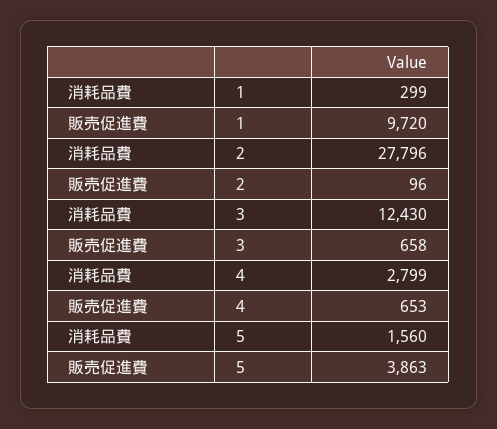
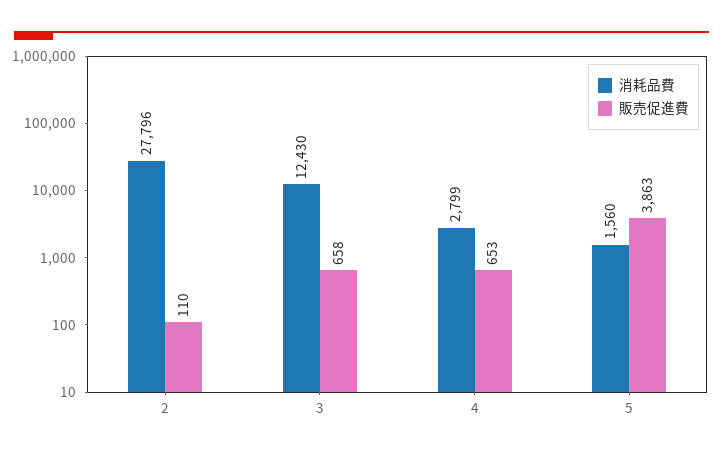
消耗品費, 1: 299 -> none
販売促進費, 1: 9720 -> none
販売促進費, 2: 96 -> 110

